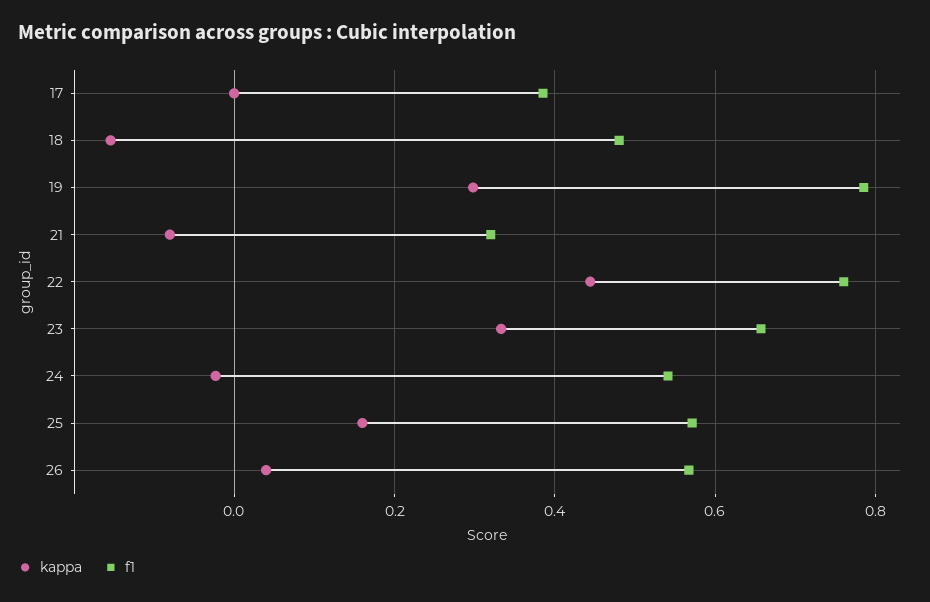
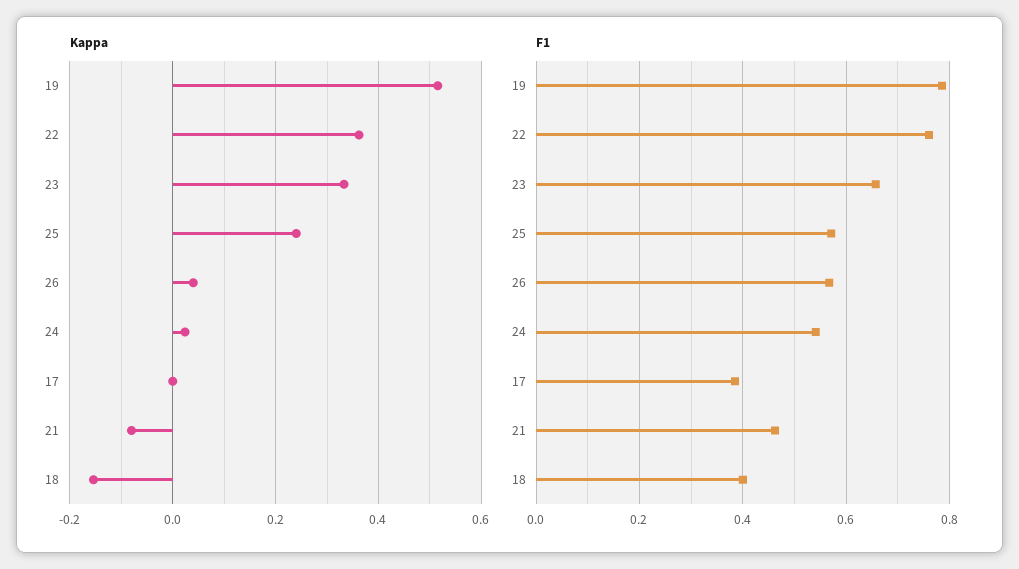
f1, 18: 0.48 -> 0.4
kappa, 19: 0.3 -> 0.52
f1, 21: 0.32 -> 0.46
kappa, 22: 0.44 -> 0.36
kappa, 24: -0.02 -> 0.02
kappa, 25: 0.16 -> 0.24

